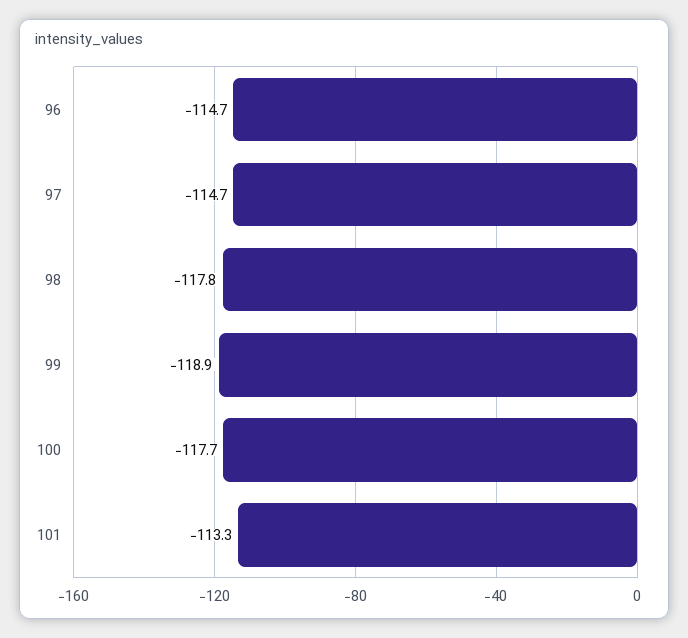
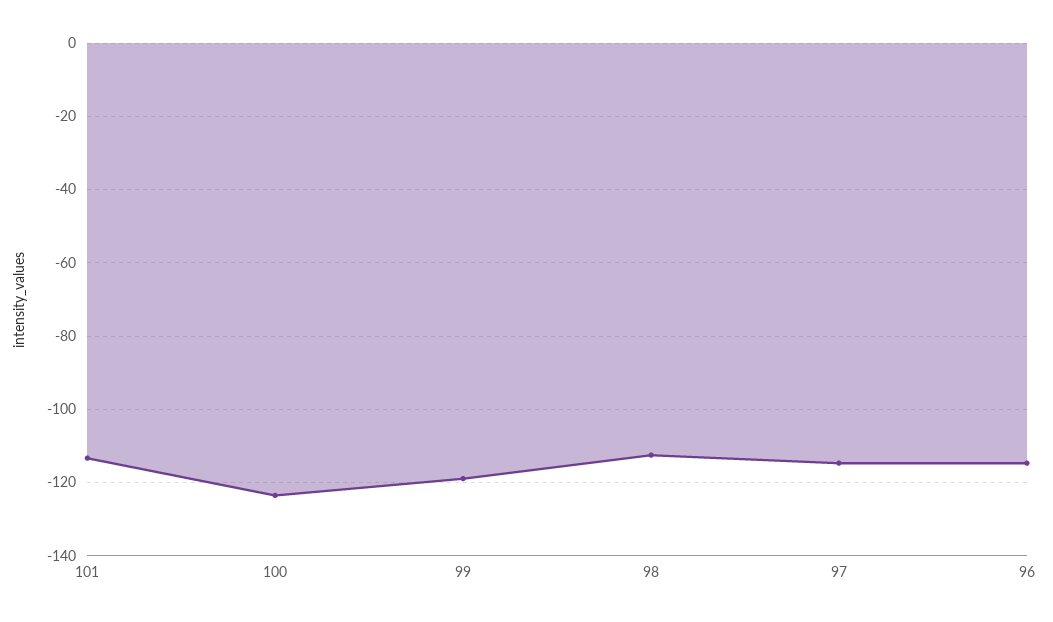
98: -117.8 -> -112
100: -117.7 -> -124

